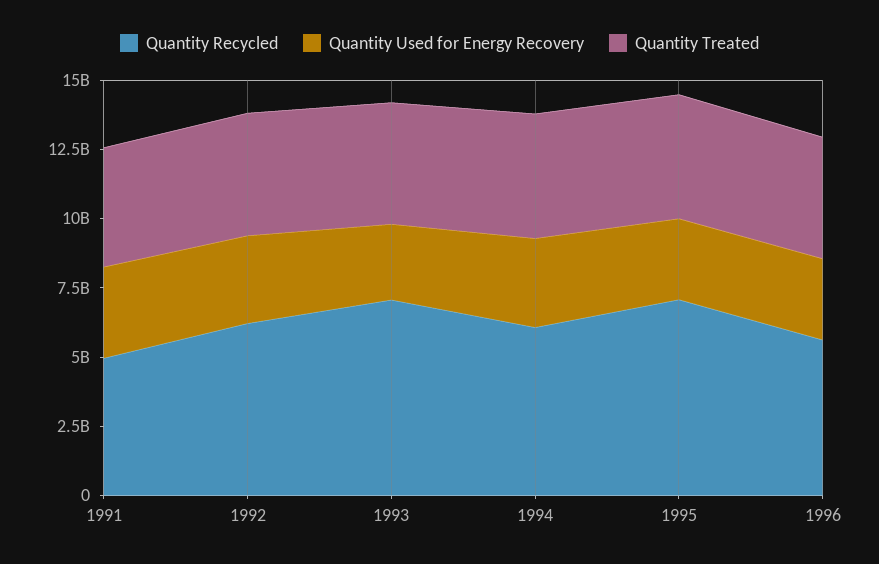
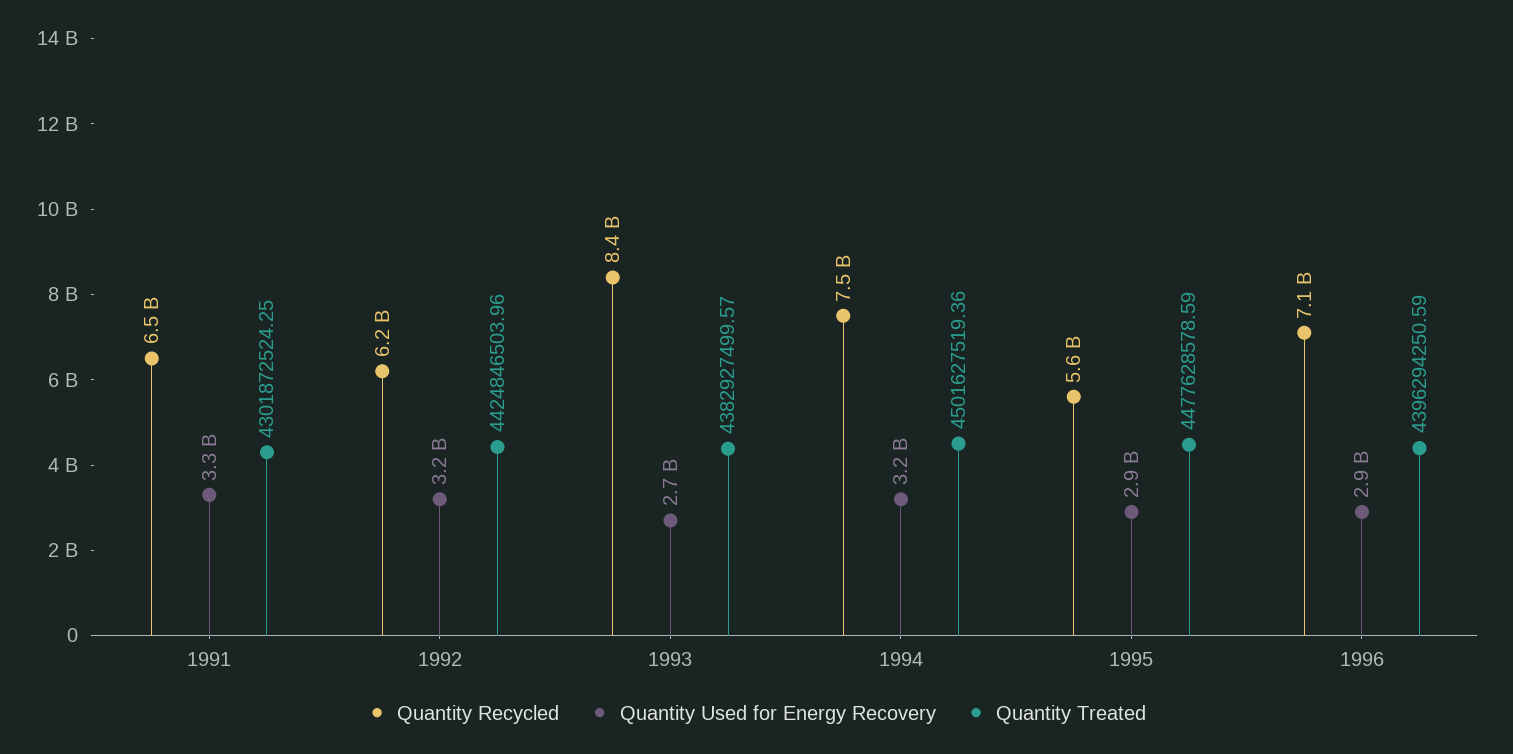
Quantity Recycled, 1991: 5000000000 -> 6500000000
Quantity Recycled, 1993: 7000000000 -> 8400000000
Quantity Recycled, 1994: 6000000000 -> 7500000000
Quantity Recycled, 1995: 7000000000 -> 5600000000
Quantity Recycled, 1996: 5500000000 -> 7100000000

